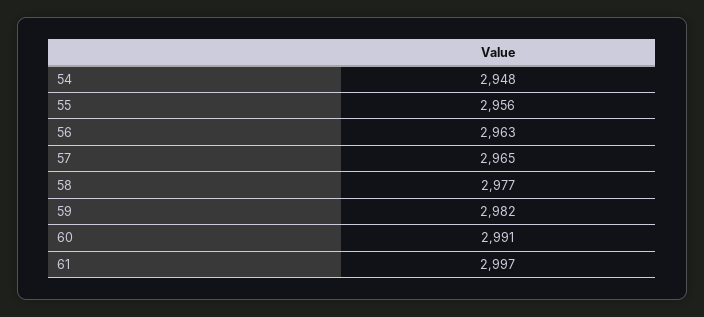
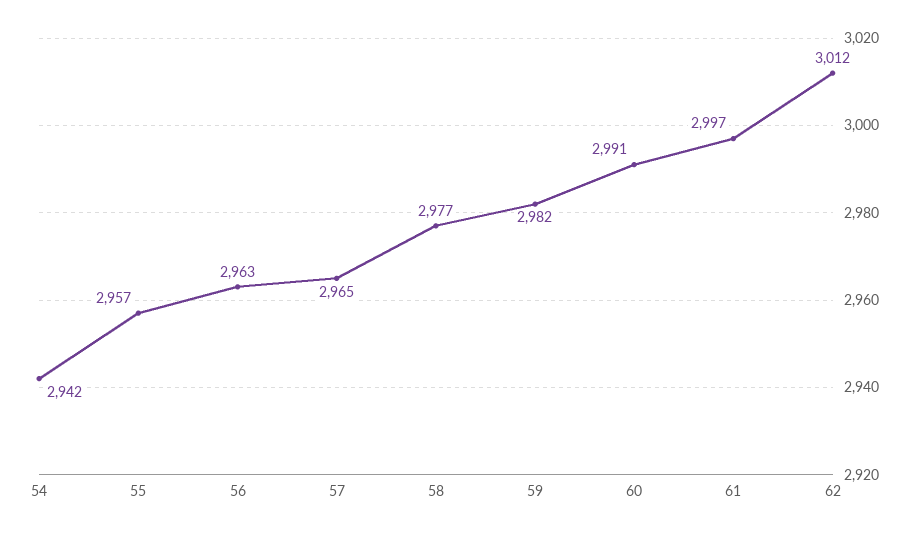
54: 2948 -> 2942
55: 2956 -> 2957
62: none -> 3012

